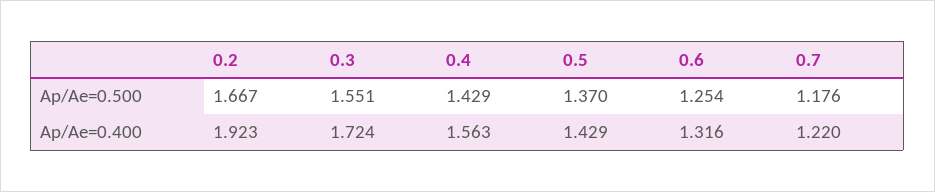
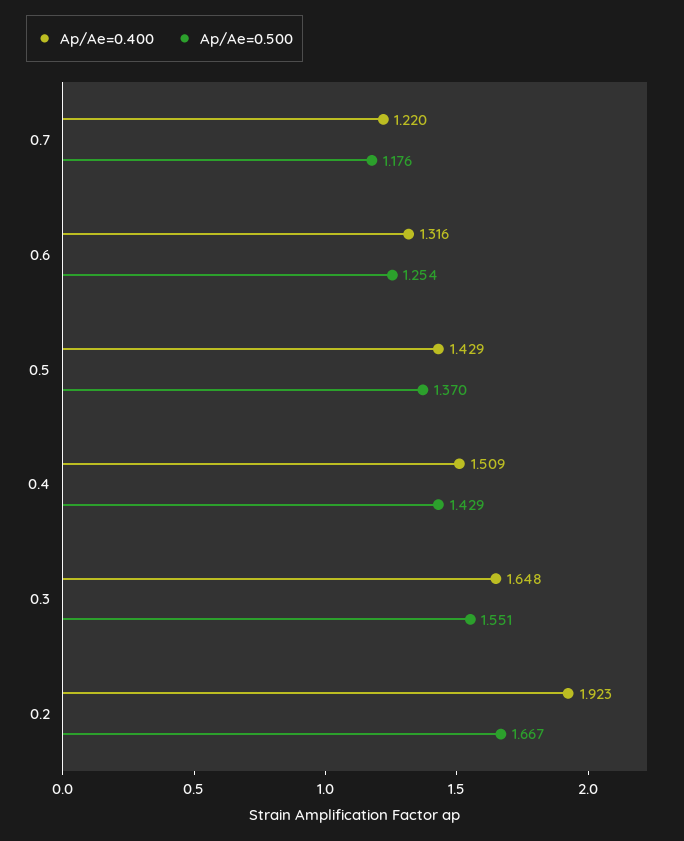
Ap/Ae=0.400, 0.3: 1.724 -> 1.648
Ap/Ae=0.400, 0.4: 1.563 -> 1.509

